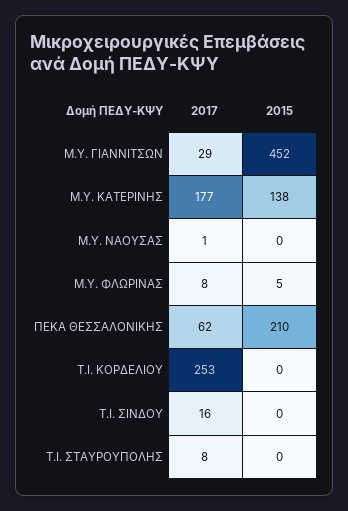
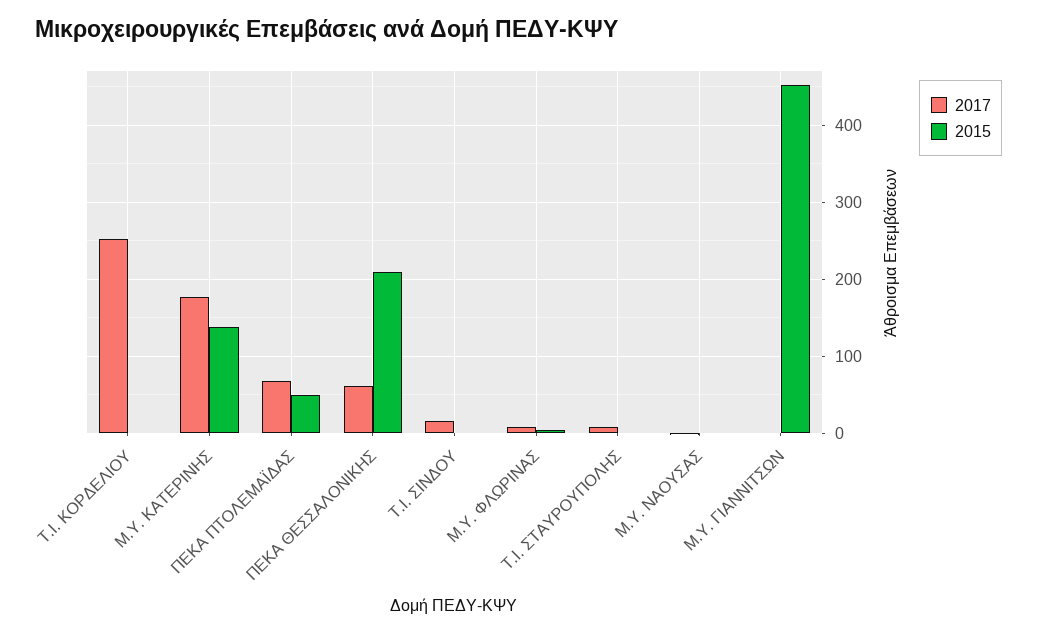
2017, Μ.Υ. ΓΙΑΝΝΙΤΣΩΝ: 29 -> 0
2017, ΠΕΚΑ ΠΤΟΛΕΜΑΪΔΑΣ: none -> 70
2015, ΠΕΚΑ ΠΤΟΛΕΜΑΪΔΑΣ: none -> 50

